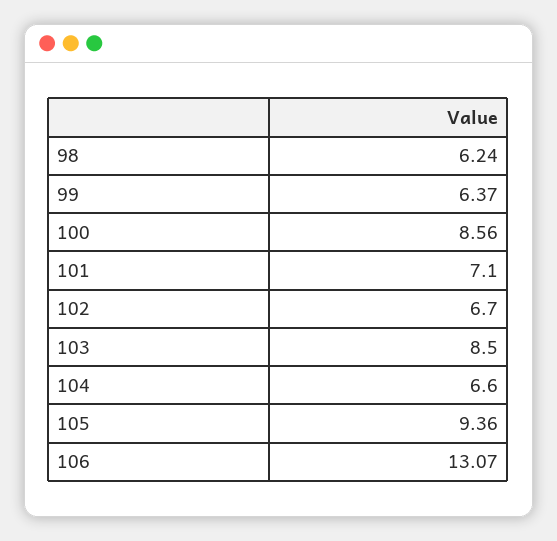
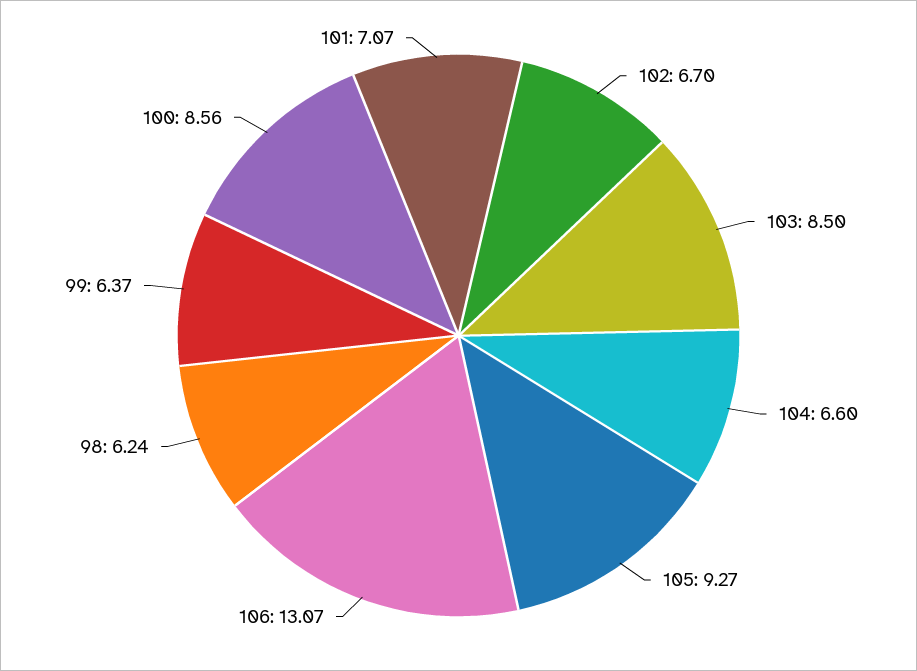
101: 7.1 -> 7.07
105: 9.36 -> 9.27

